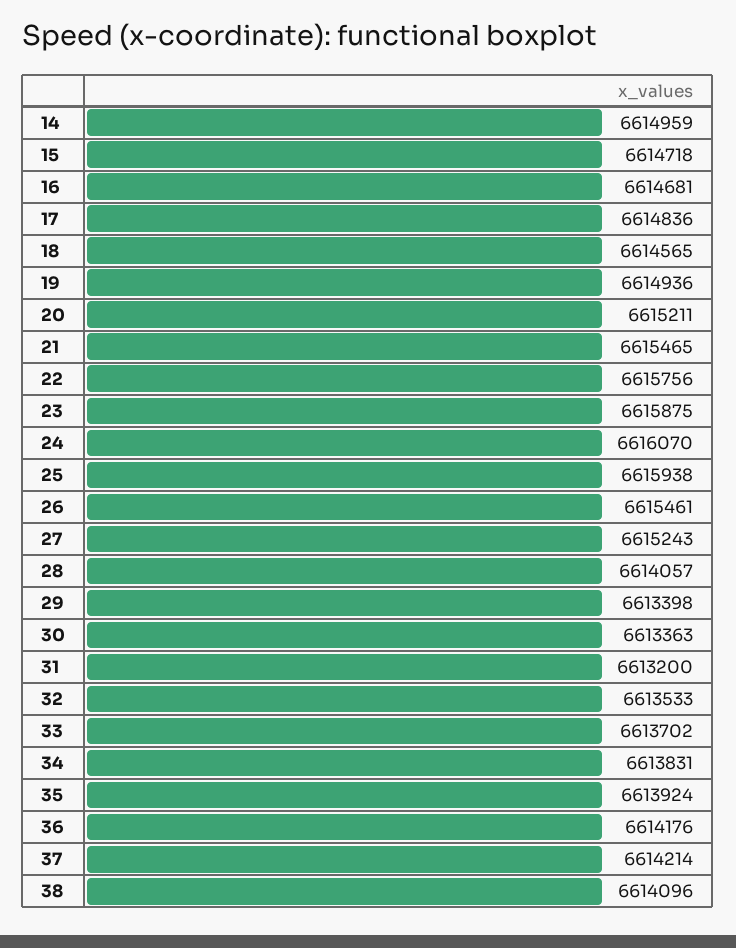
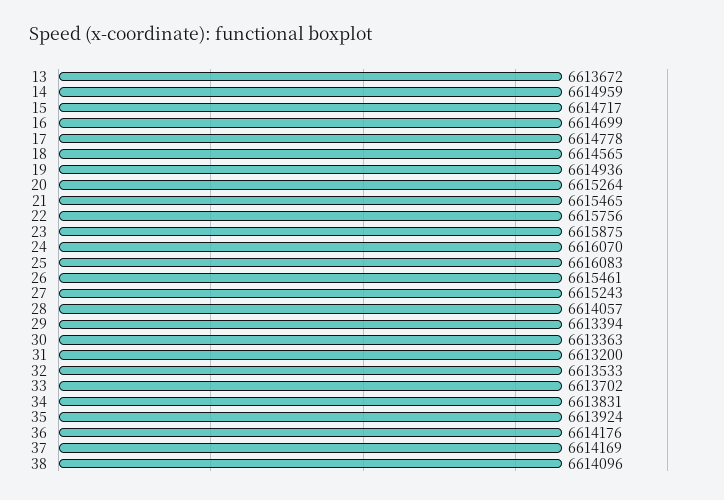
15: 6614718 -> 6614717
16: 6614681 -> 6614699
17: 6614836 -> 6614778
20: 6615211 -> 6615264
25: 6615938 -> 6616083
29: 6613398 -> 6613394
37: 6614214 -> 6614169
13: none -> 6613672

